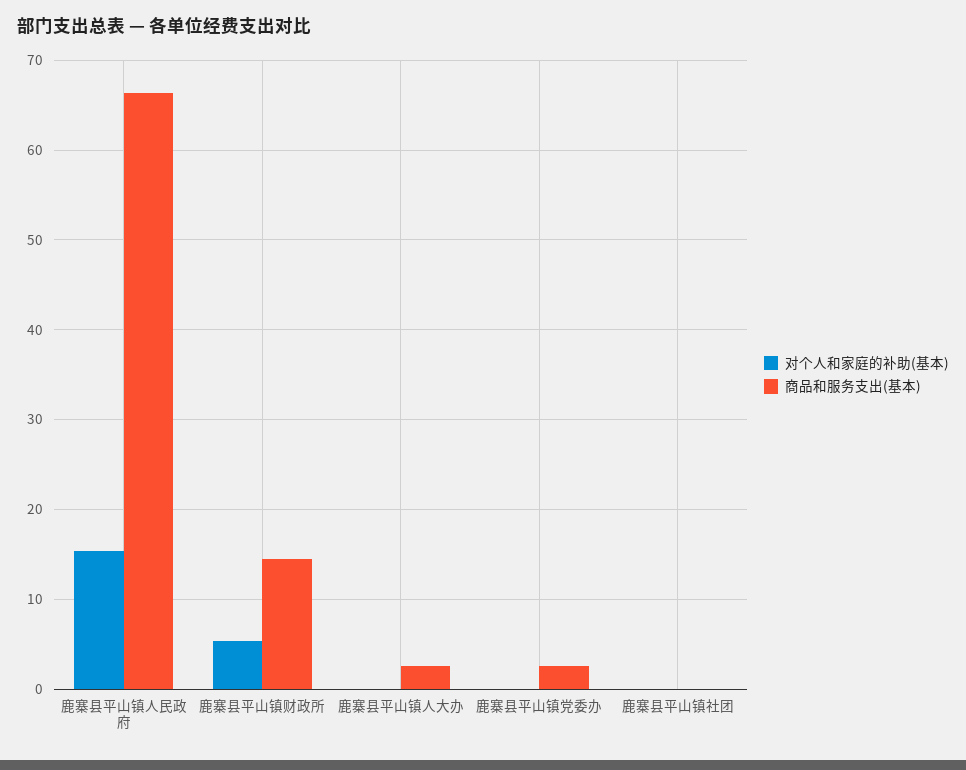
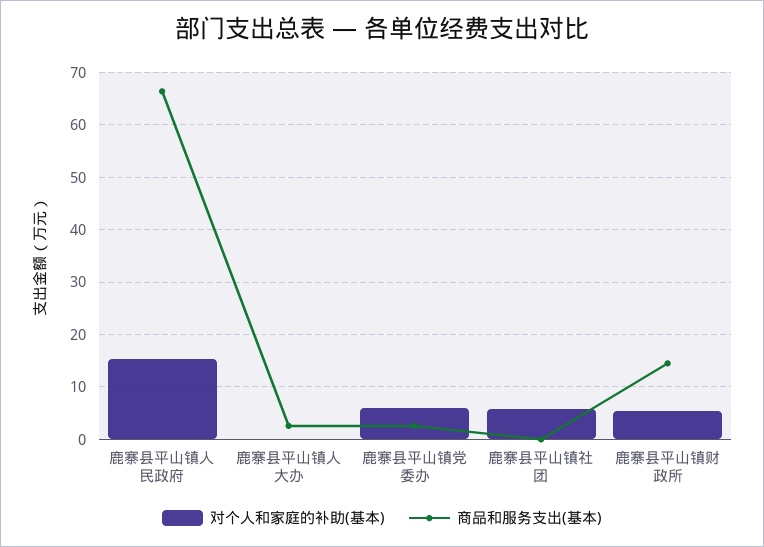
对个人和家庭的补助(基本), 鹿寨县平山镇党委办: 0 -> 6
对个人和家庭的补助(基本), 鹿寨县平山镇社团: 0 -> 6

